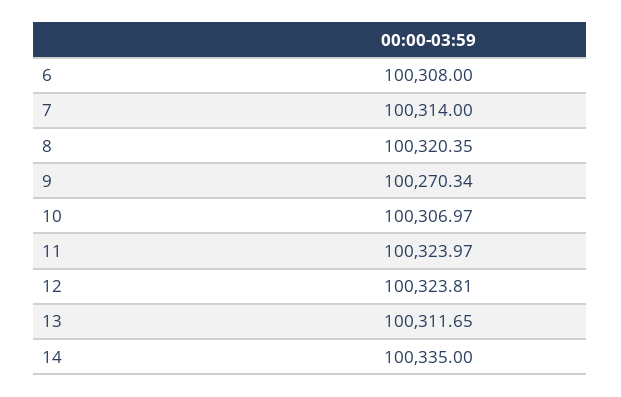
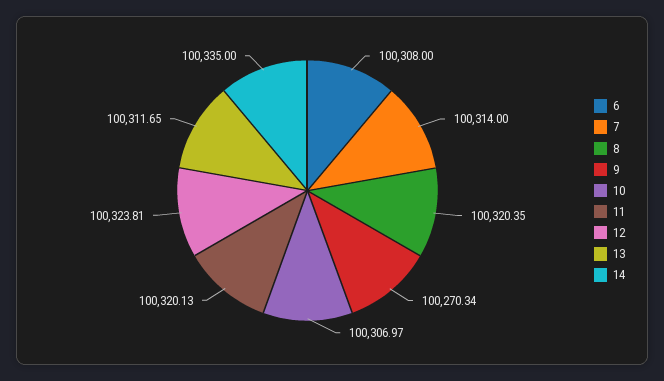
11: 100323.97 -> 100320.13

